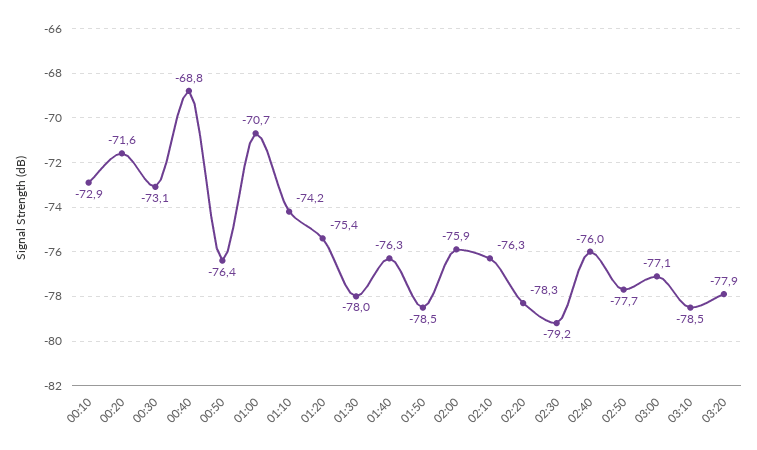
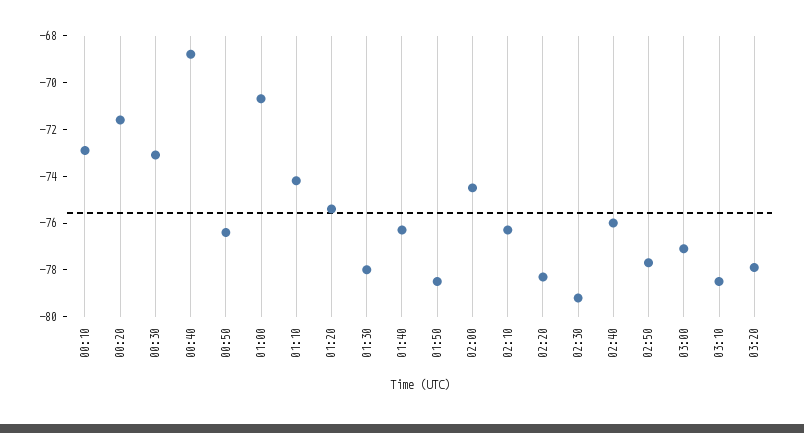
02:00: -75.9 -> -74.5

